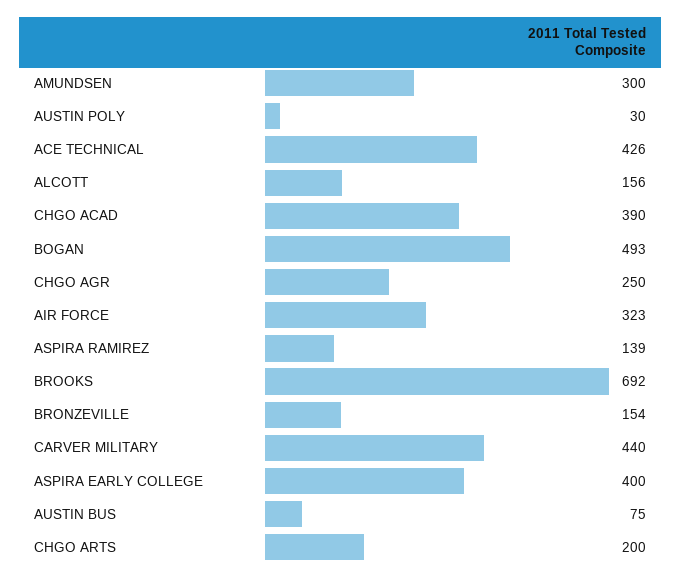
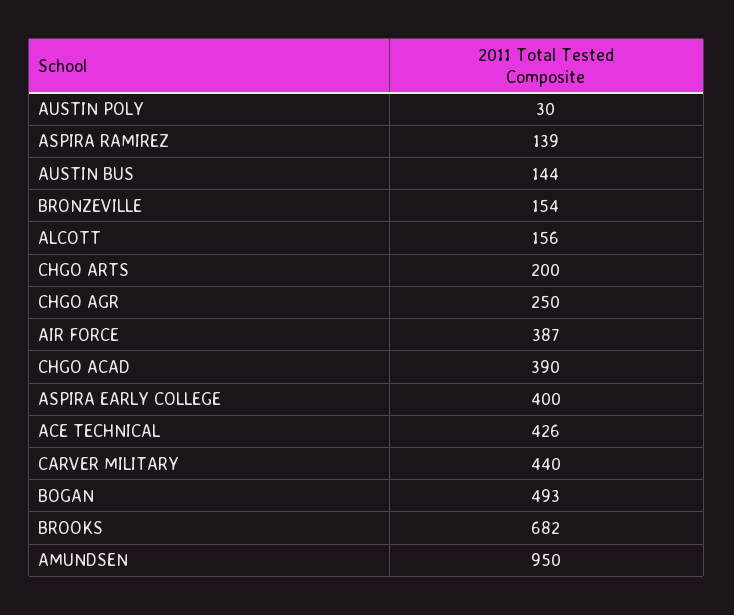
AMUNDSEN: 300 -> 950
AIR FORCE: 323 -> 387
BROOKS: 692 -> 682
AUSTIN BUS: 75 -> 144

